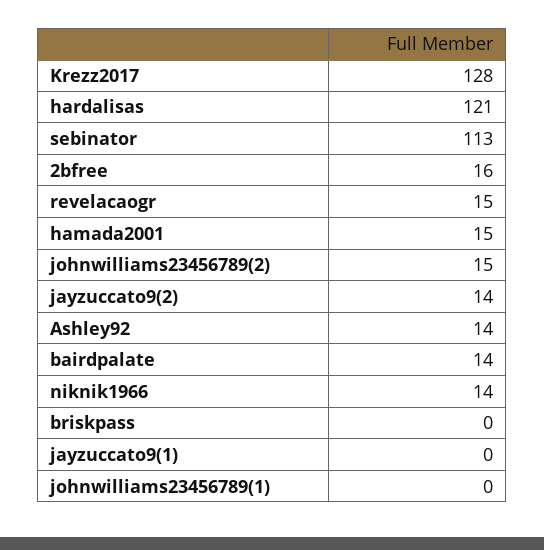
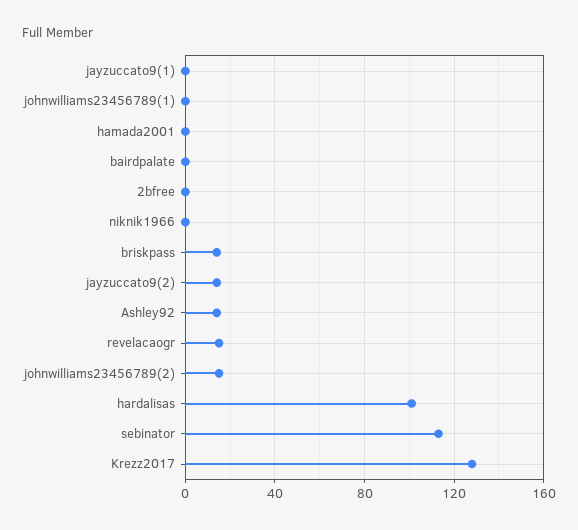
hardalisas: 121 -> 100
2bfree: 16 -> 0
hamada2001: 15 -> 0
bairdpalate: 14 -> 0
niknik1966: 14 -> 0
briskpass: 0 -> 15

